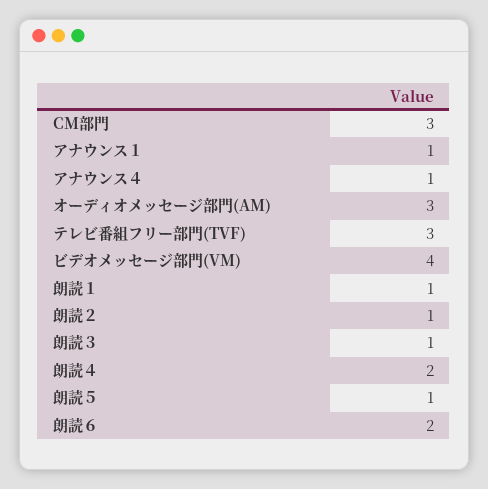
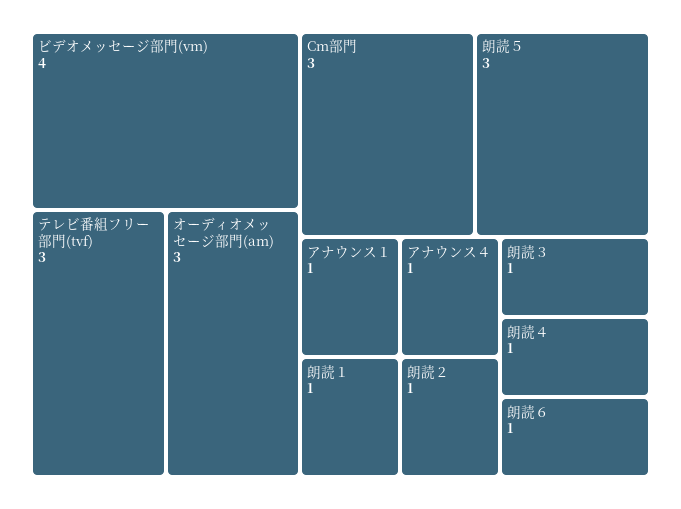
朗読４: 2 -> 1
朗読５: 1 -> 3
朗読６: 2 -> 1

